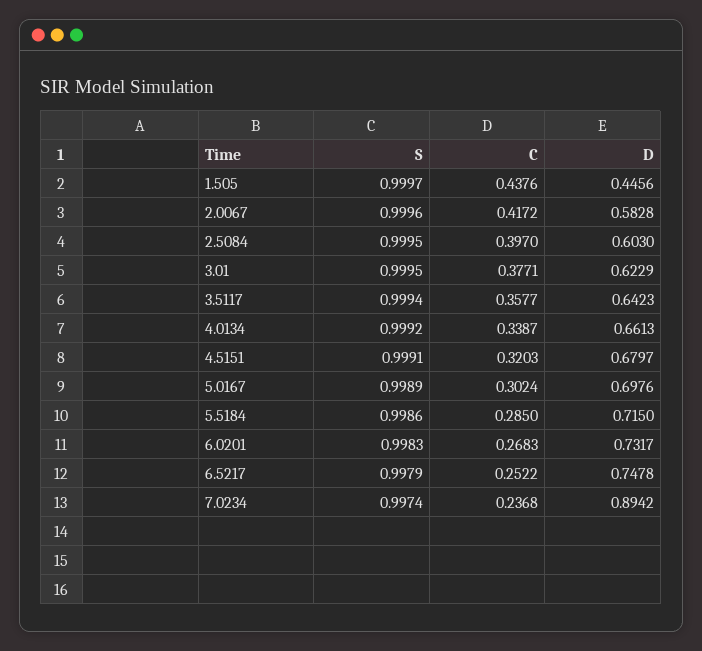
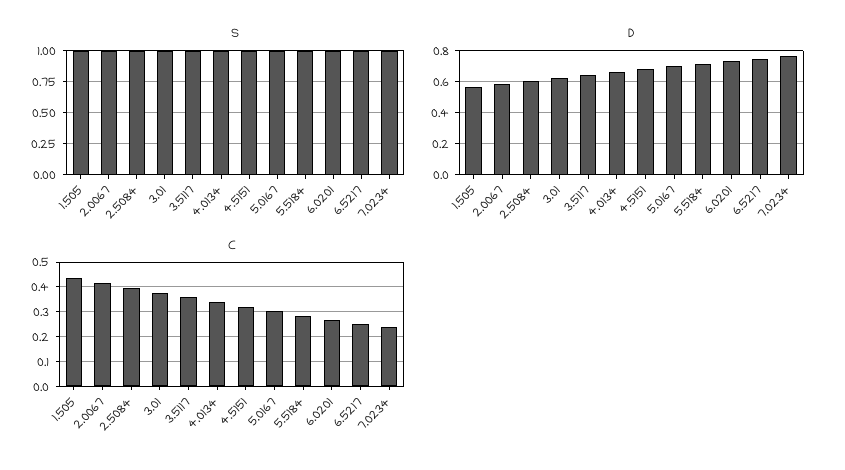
D, 1.505: 0.4456 -> 0.55
D, 7.0234: 0.8942 -> 0.75

